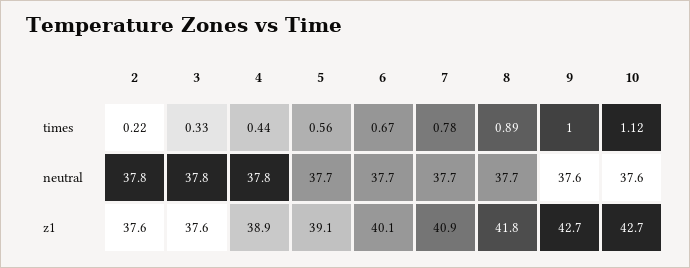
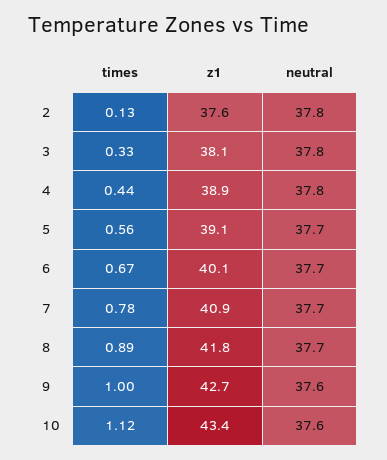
2, times: 0.22 -> 0.13
3, z1: 37.6 -> 38.1
10, z1: 42.7 -> 43.4

